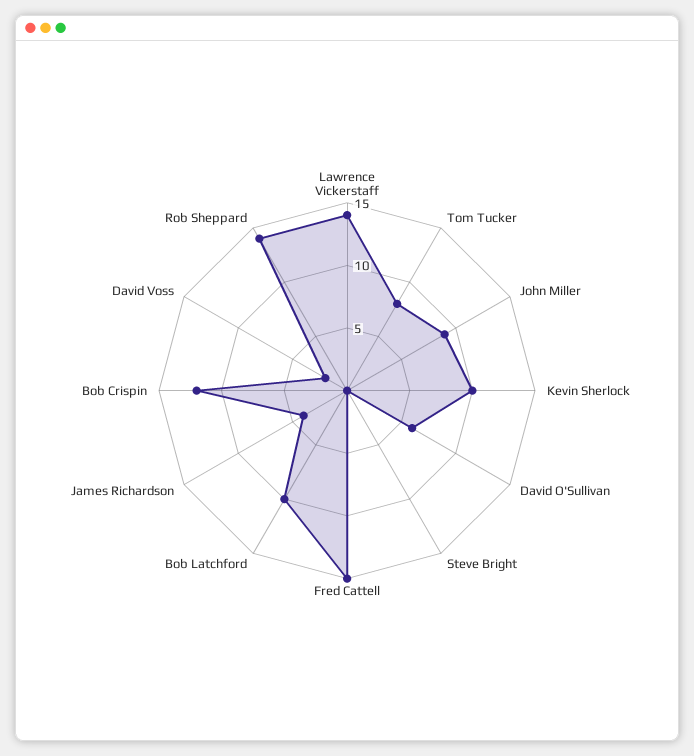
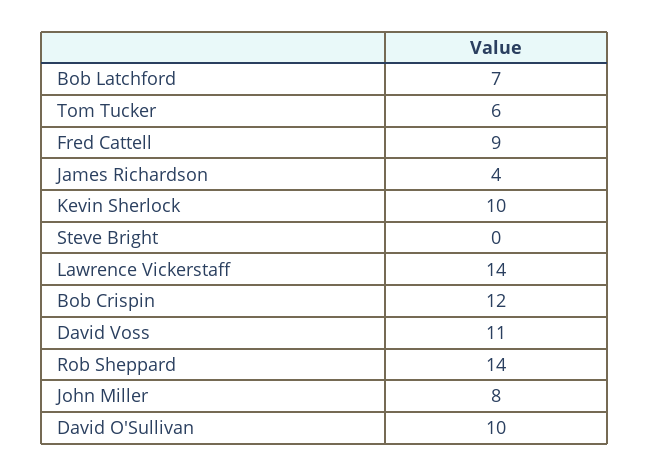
Tom Tucker: 8 -> 6
John Miller: 9 -> 8
David O'Sullivan: 6 -> 10
Fred Cattell: 15 -> 9
Bob Latchford: 10 -> 7
David Voss: 2 -> 11

